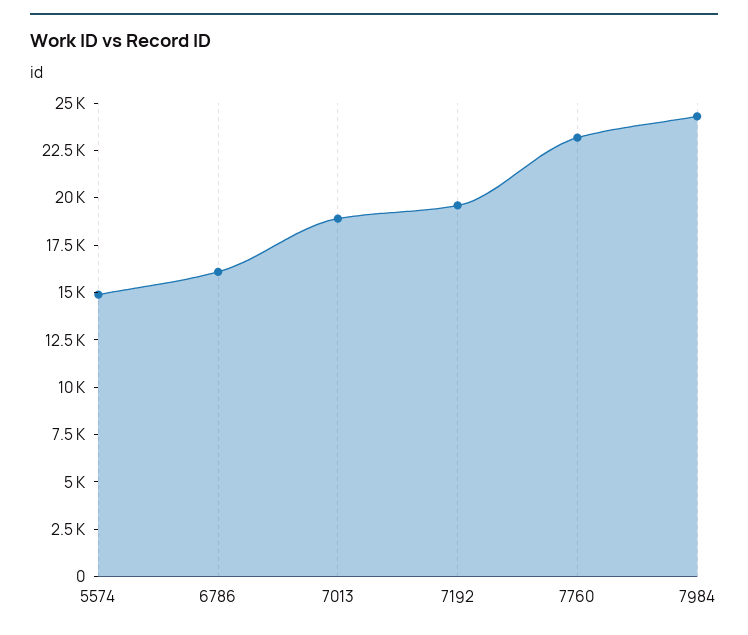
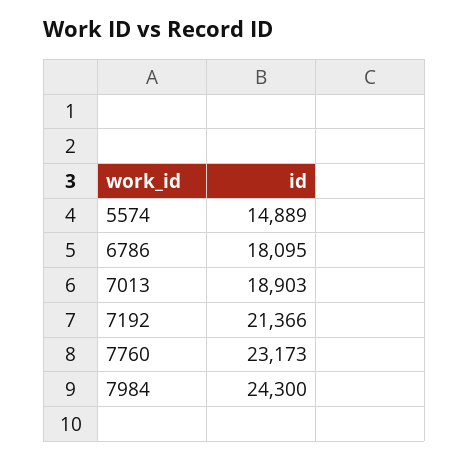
6786: 16000 -> 18095
7192: 19500 -> 21366

